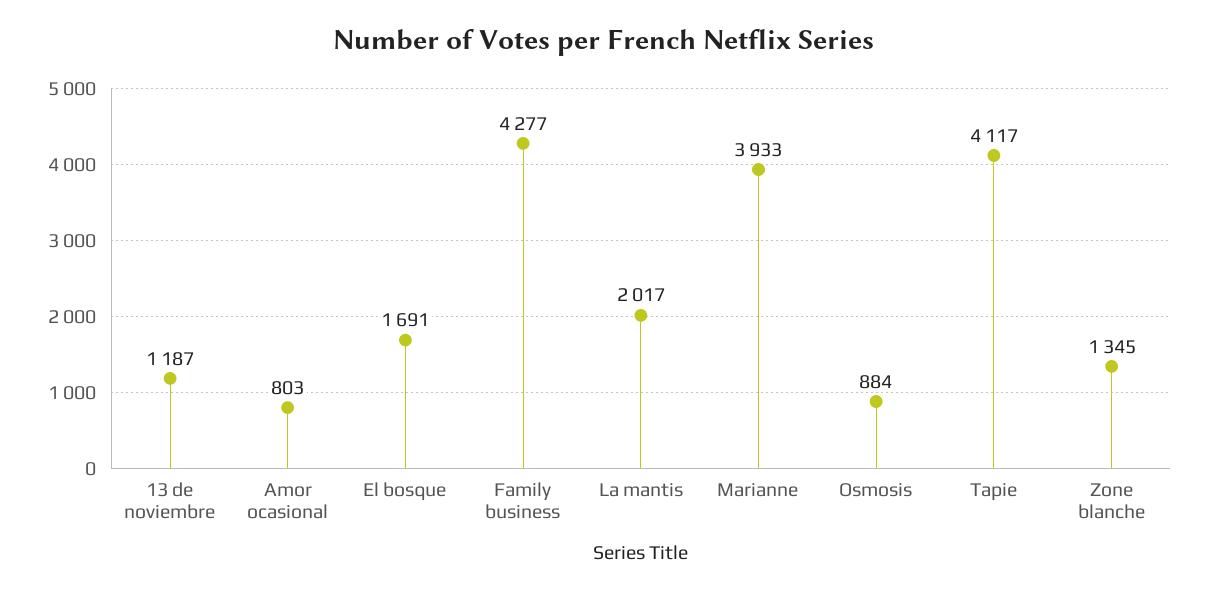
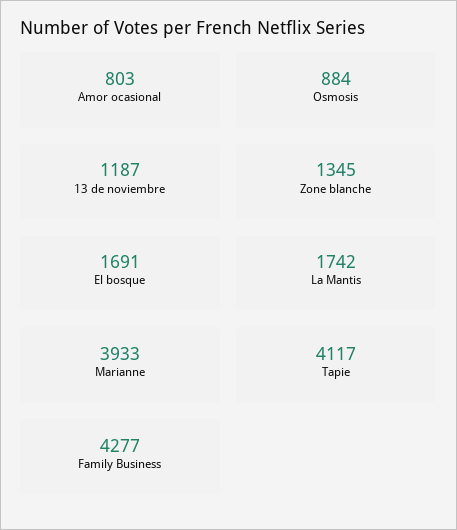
La mantis: 2017 -> 1742

